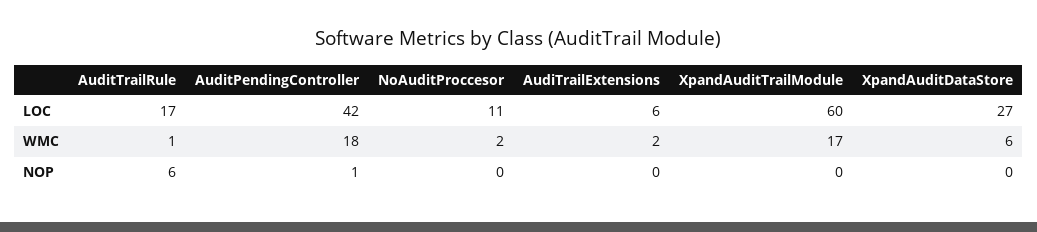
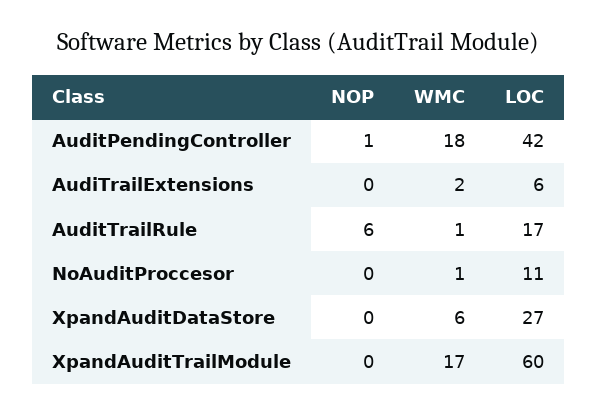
NoAuditProccesor, WMC: 2 -> 1

